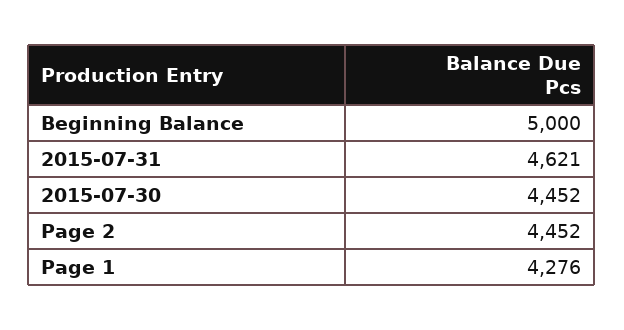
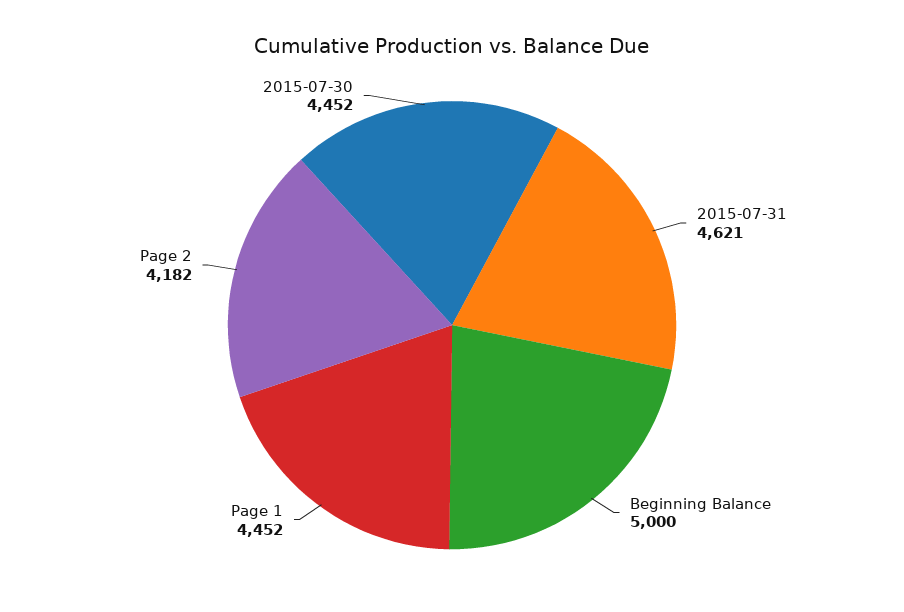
Page 2: 4452 -> 4182
Page 1: 4276 -> 4452

